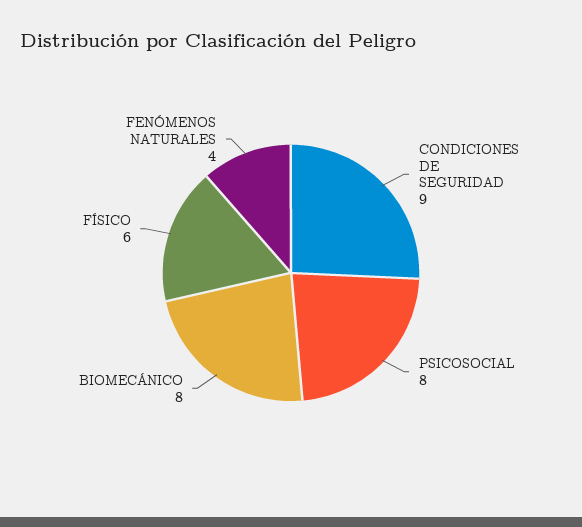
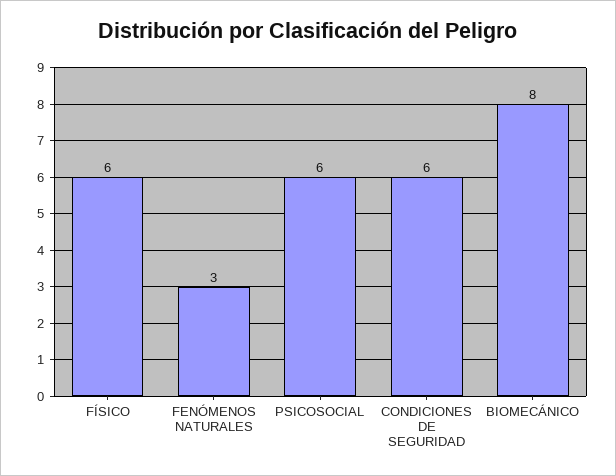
CONDICIONES DE SEGURIDAD: 9 -> 6
PSICOSOCIAL: 8 -> 6
FENÓMENOS NATURALES: 4 -> 3

